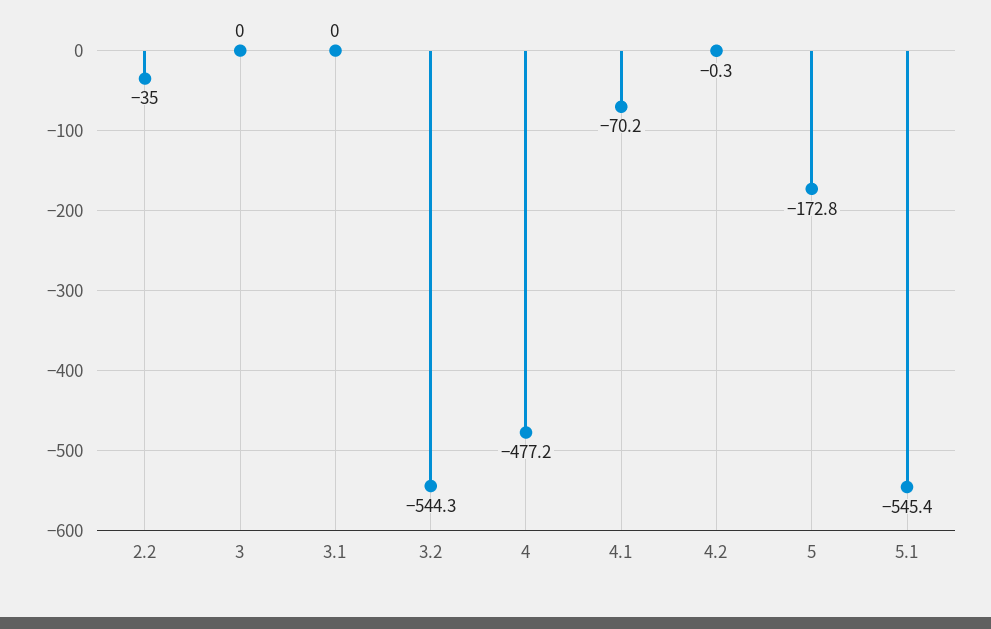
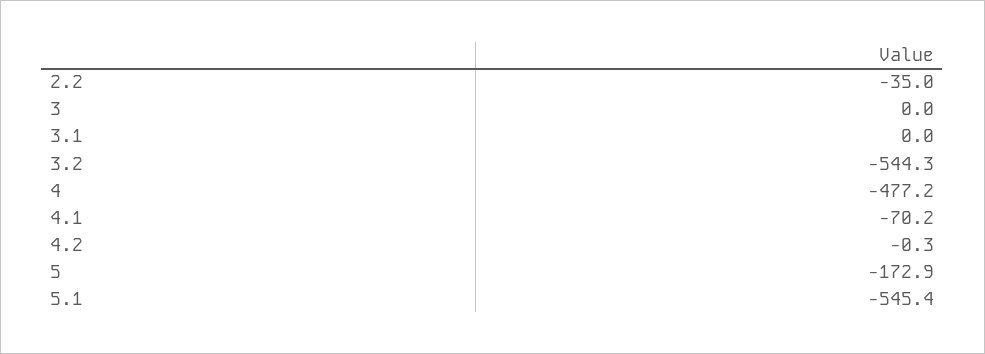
5: -172.8 -> -172.9

